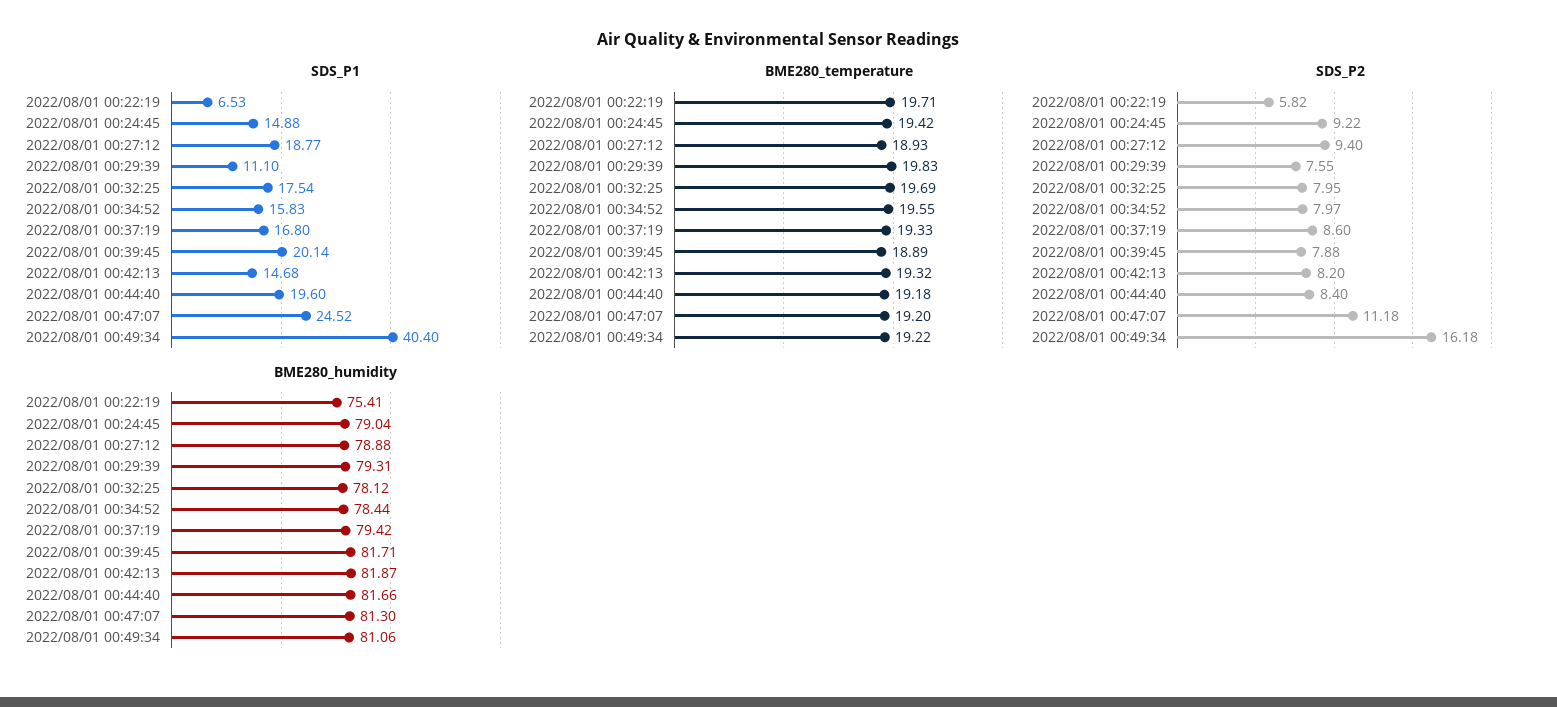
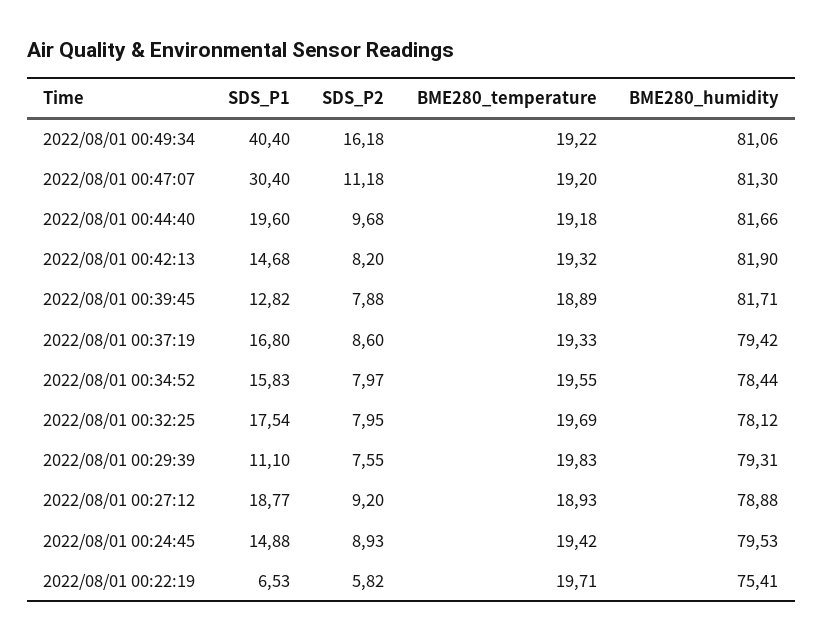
SDS_P1, 2022/08/01 00:39:45: 20.14 -> 12.82
SDS_P1, 2022/08/01 00:47:07: 24.52 -> 30.4
SDS_P2, 2022/08/01 00:24:45: 9.22 -> 8.93
SDS_P2, 2022/08/01 00:27:12: 9.4 -> 9.2
SDS_P2, 2022/08/01 00:44:40: 8.4 -> 9.68
BME280_humidity, 2022/08/01 00:24:45: 79.04 -> 79.53
BME280_humidity, 2022/08/01 00:42:13: 81.87 -> 81.9

